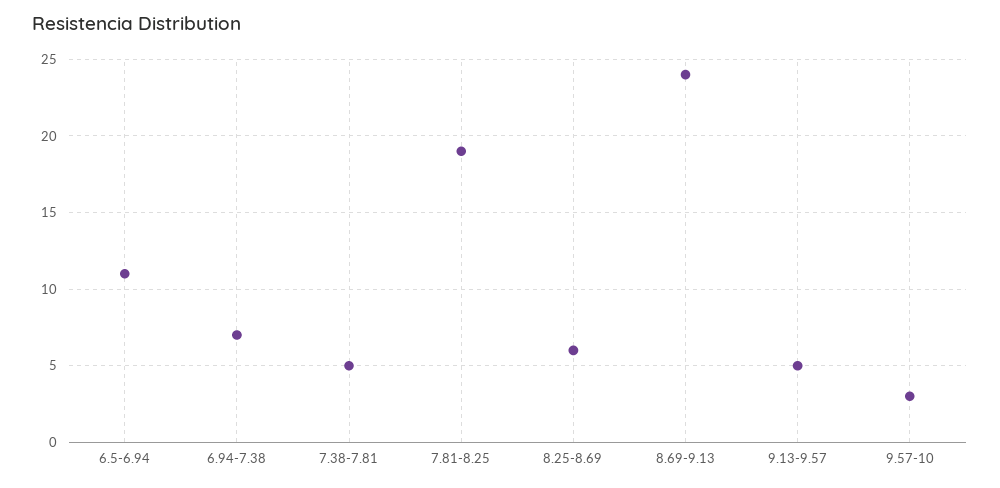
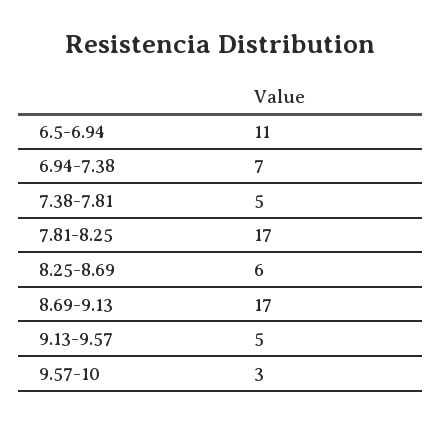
7.81-8.25: 19 -> 17
8.69-9.13: 24 -> 17

